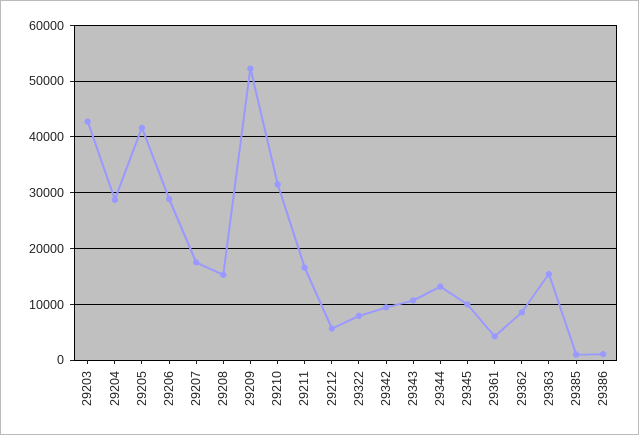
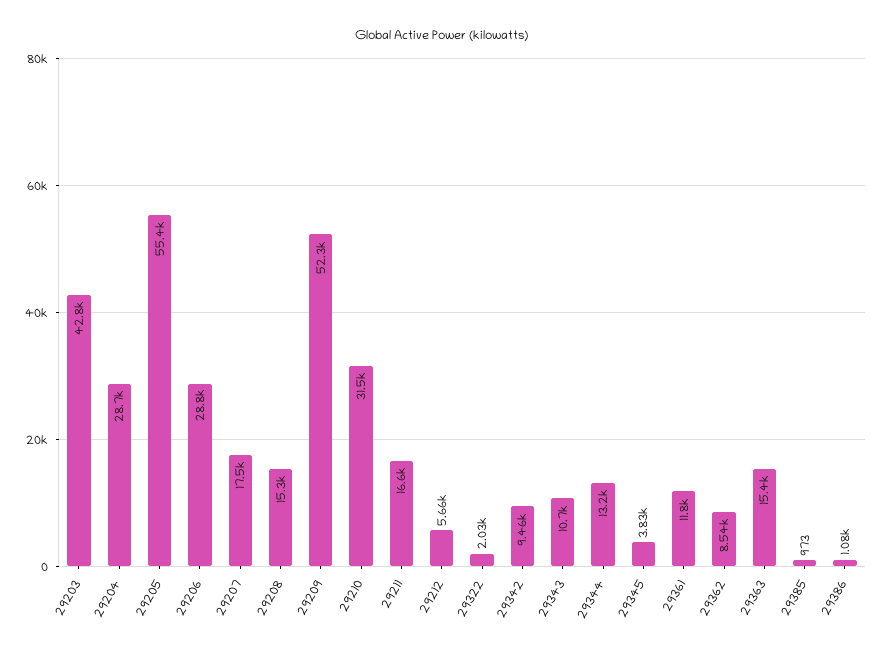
29205: 42000 -> 55400
29322: 8000 -> 2030
29345: 10000 -> 3830
29361: 4000 -> 11800

